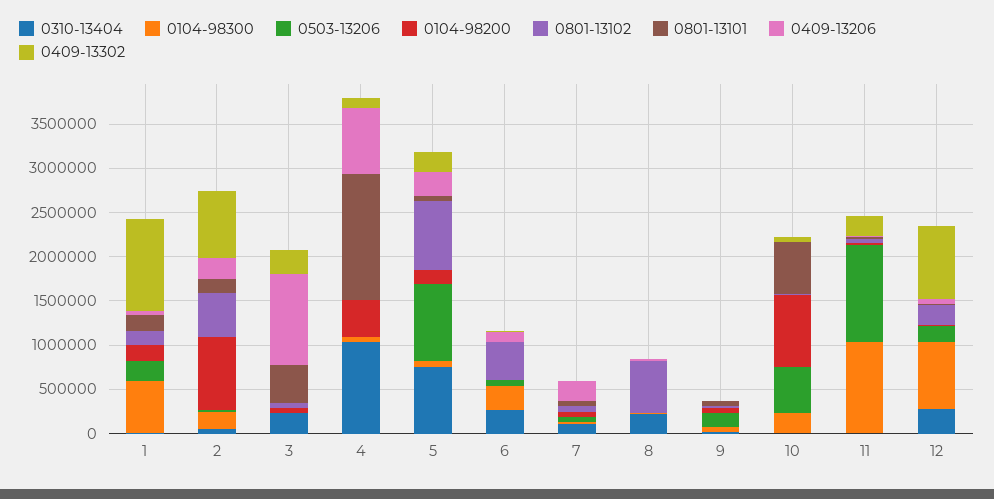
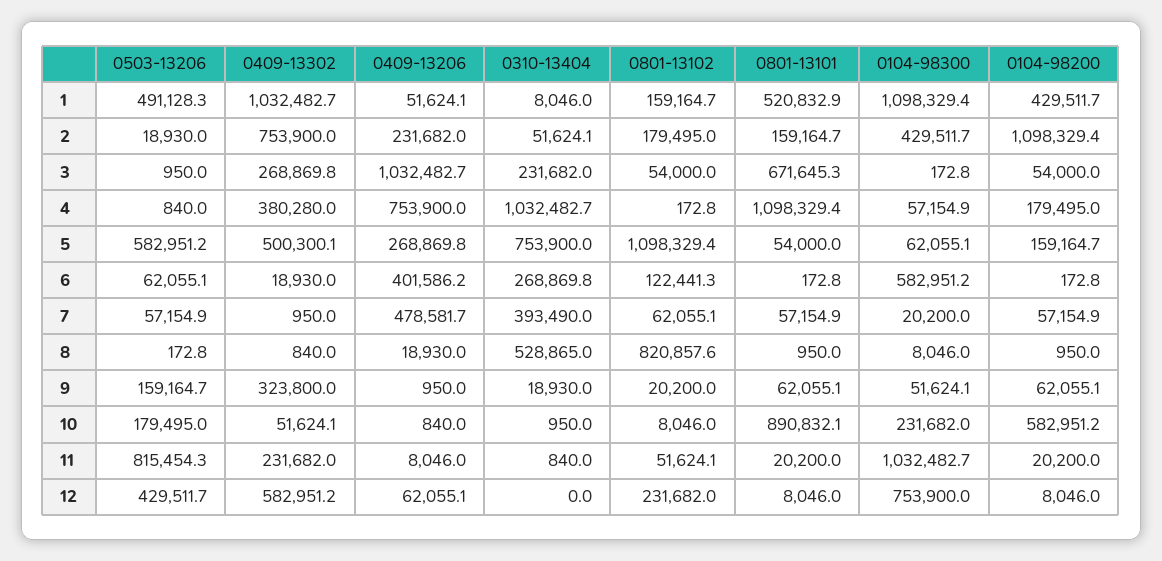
0104-98300, 1: 600000 -> 1098329.4
0503-13206, 1: 200000 -> 491128.3
0104-98200, 1: 200000 -> 429511.7
0801-13101, 1: 200000 -> 520832.9
0104-98300, 2: 200000 -> 429511.7
0104-98200, 2: 800000 -> 1098329.4
0801-13102, 2: 500000 -> 179495
0801-13101, 3: 400000 -> 671645.3
0104-98200, 4: 400000 -> 179495
0801-13101, 4: 1400000 -> 1098329.4
0409-13302, 4: 100000 -> 380280
0503-13206, 5: 900000 -> 582951.2
0801-13102, 5: 800000 -> 1098329.4
0409-13302, 5: 200000 -> 500300.1
0104-98300, 6: 300000 -> 582951.2
0801-13102, 6: 400000 -> 122441.3
0409-13206, 6: 100000 -> 401586.2
0310-13404, 7: 100000 -> 393490
0409-13206, 7: 200000 -> 478581.7
0310-13404, 8: 200000 -> 528865
0801-13102, 8: 600000 -> 820857.6
0409-13302, 9: 0 -> 323800
0503-13206, 10: 500000 -> 179495
0104-98200, 10: 800000 -> 582951.2
0801-13101, 10: 600000 -> 890832.1
0503-13206, 11: 1100000 -> 815454.3
0310-13404, 12: 300000 -> 0
0503-13206, 12: 200000 -> 429511.7
0409-13302, 12: 800000 -> 582951.2

